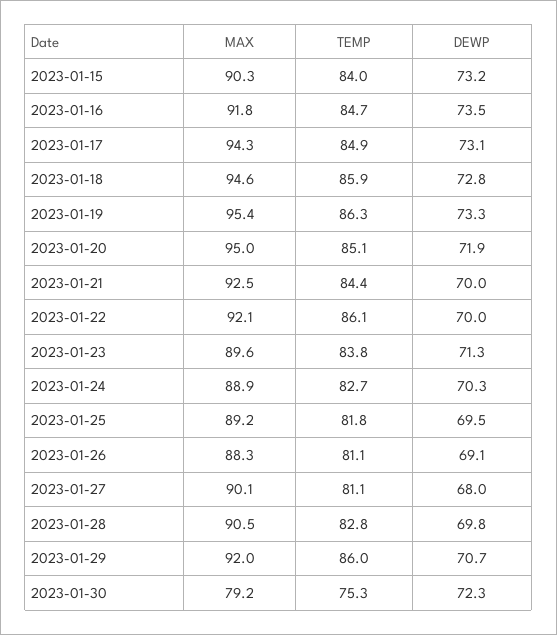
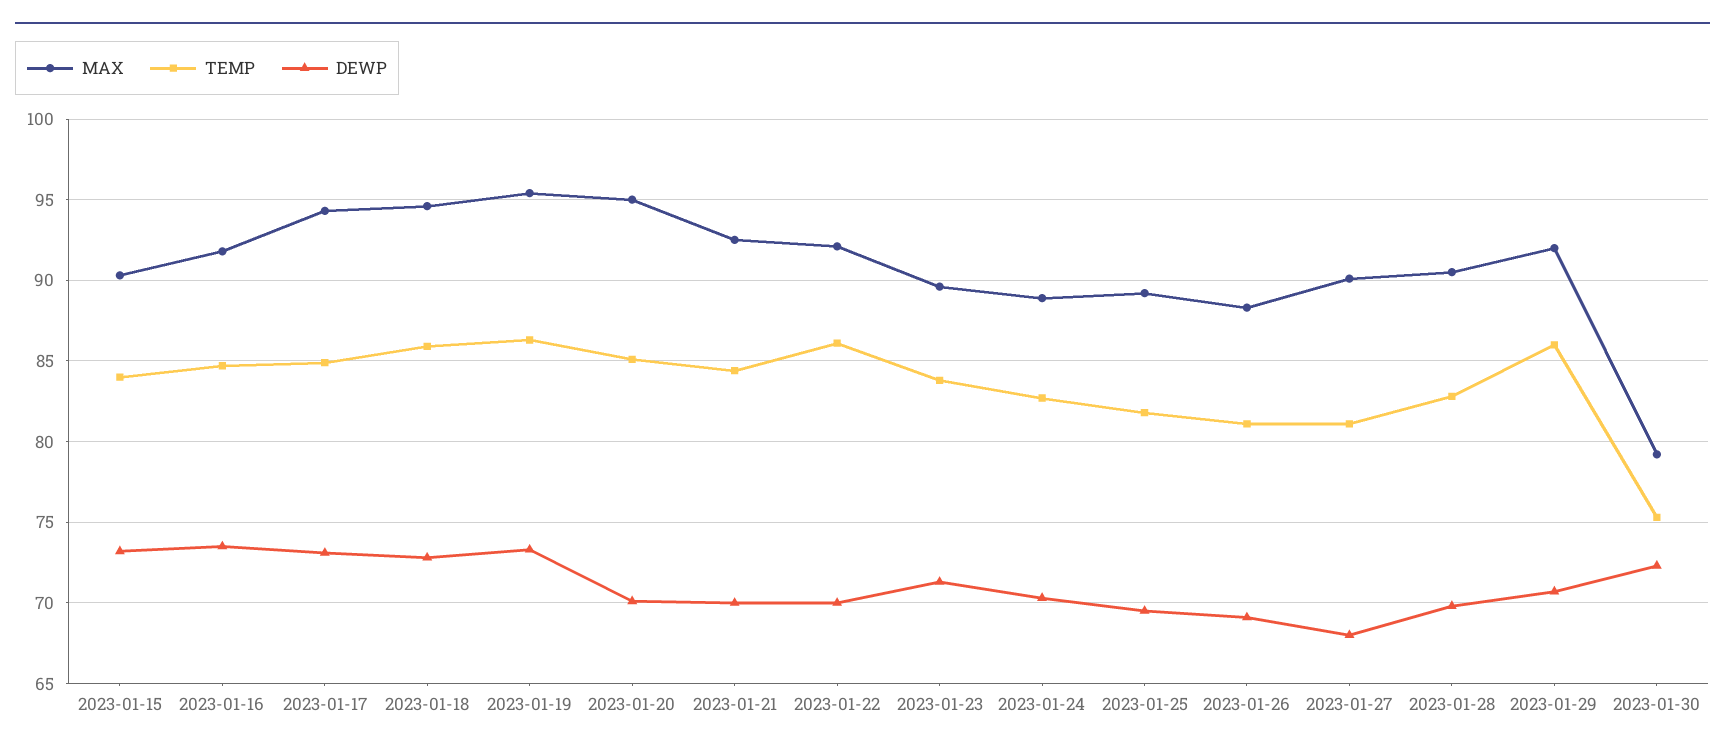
DEWP, 2023-01-20: 71.9 -> 70

